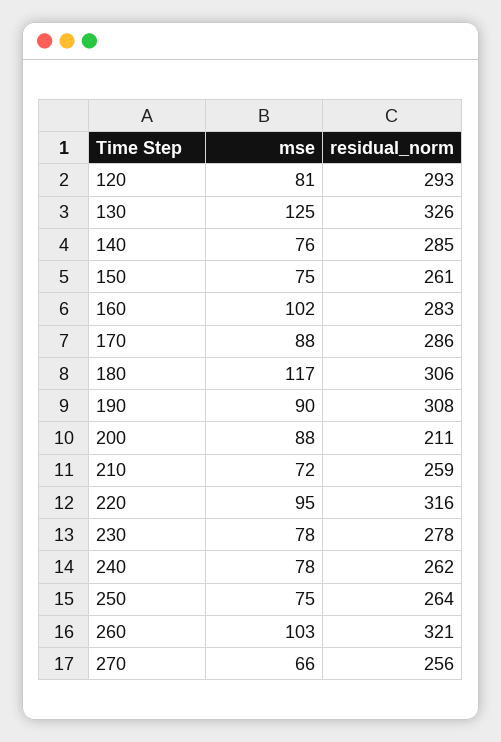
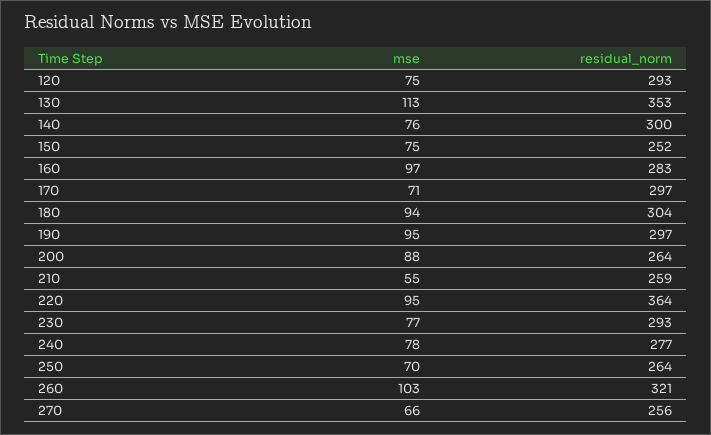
mse, 120: 81 -> 75
mse, 130: 125 -> 113
residual_norm, 130: 326 -> 353
residual_norm, 140: 285 -> 300
residual_norm, 150: 261 -> 252
mse, 160: 102 -> 97
mse, 170: 88 -> 71
residual_norm, 170: 286 -> 297
mse, 180: 117 -> 94
residual_norm, 180: 306 -> 304
mse, 190: 90 -> 95
residual_norm, 190: 308 -> 297
residual_norm, 200: 211 -> 264
mse, 210: 72 -> 55
residual_norm, 220: 316 -> 364
mse, 230: 78 -> 77
residual_norm, 230: 278 -> 293
residual_norm, 240: 262 -> 277
mse, 250: 75 -> 70

